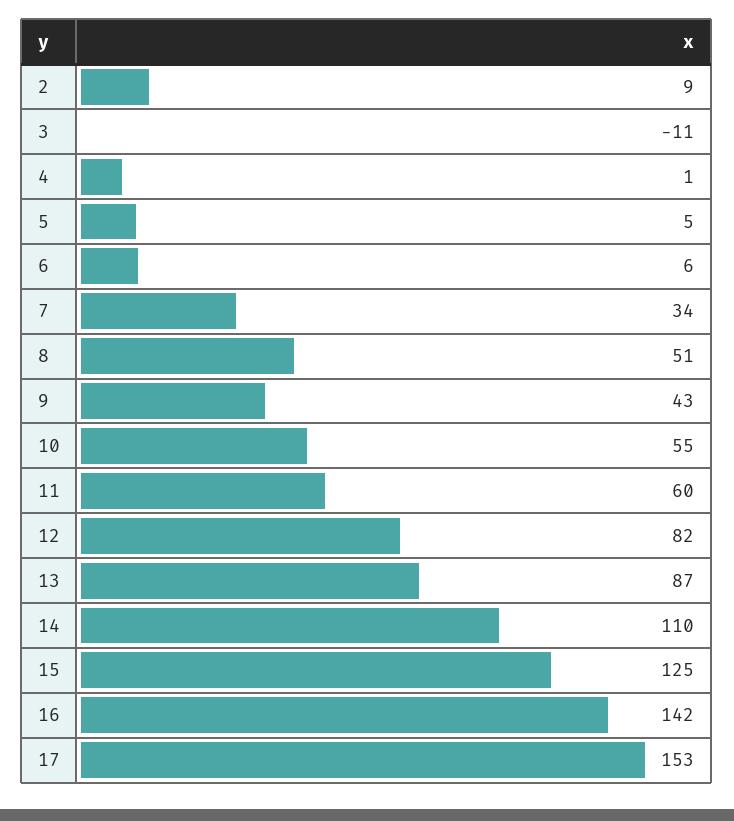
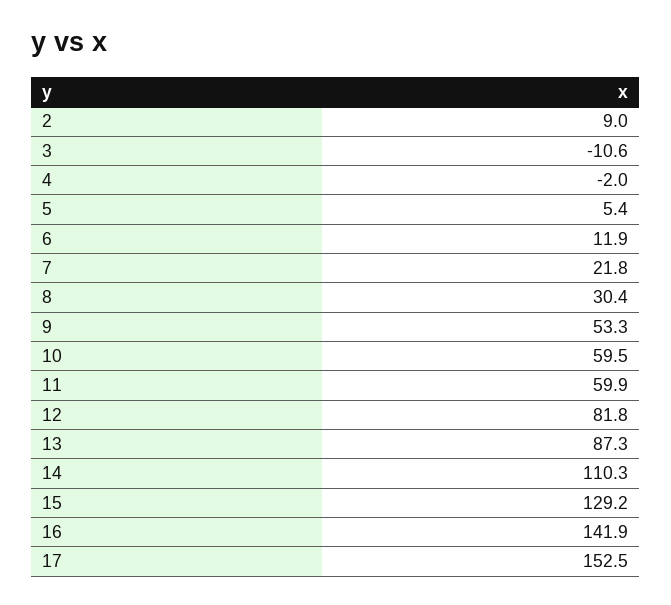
4: 1 -> -2
6: 6 -> 11.9
7: 34 -> 21.8
8: 51 -> 30.4
9: 43 -> 53.3
10: 55 -> 59.5
15: 125 -> 129.2

